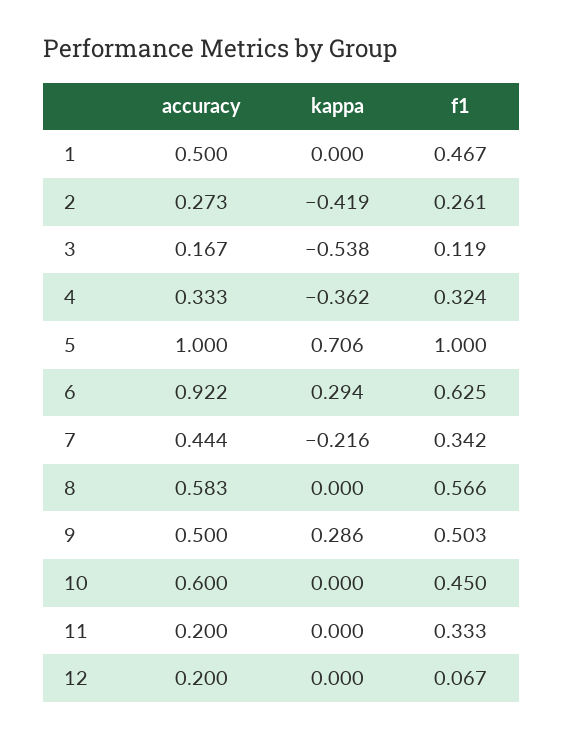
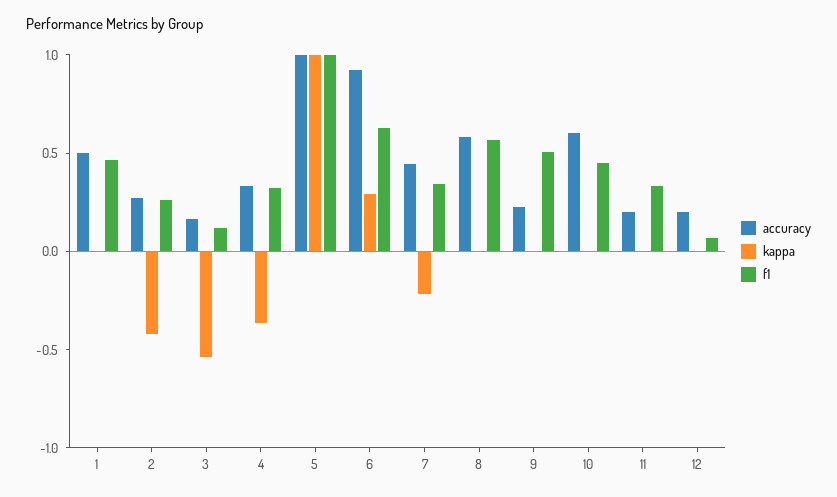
kappa, 5: 0.706 -> 1
accuracy, 9: 0.5 -> 0.2
kappa, 9: 0.286 -> 0

